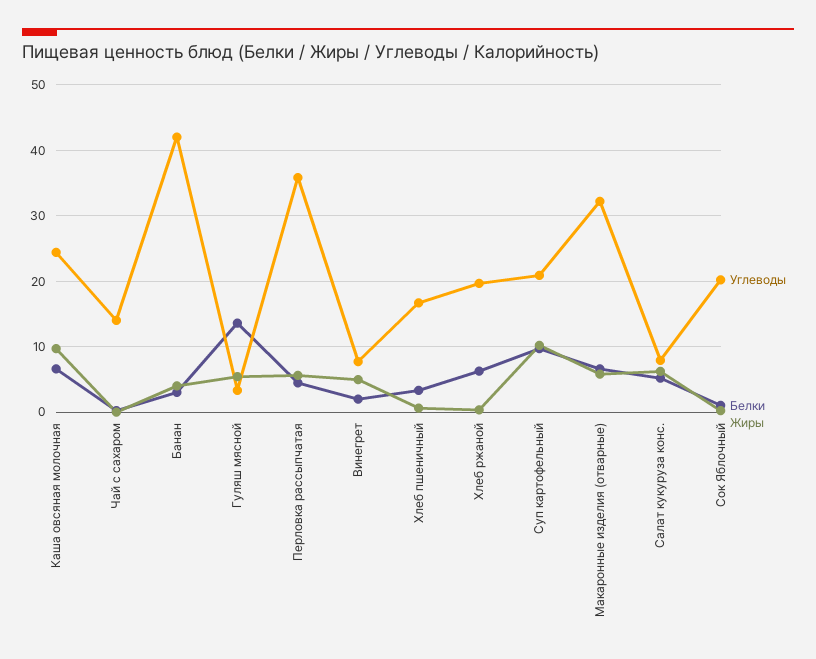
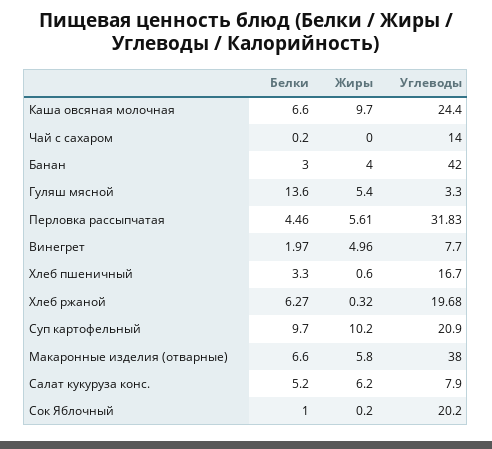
Углеводы, Перловка рассыпчатая: 36 -> 31.83
Углеводы, Макаронные изделия (отварные): 32 -> 38

